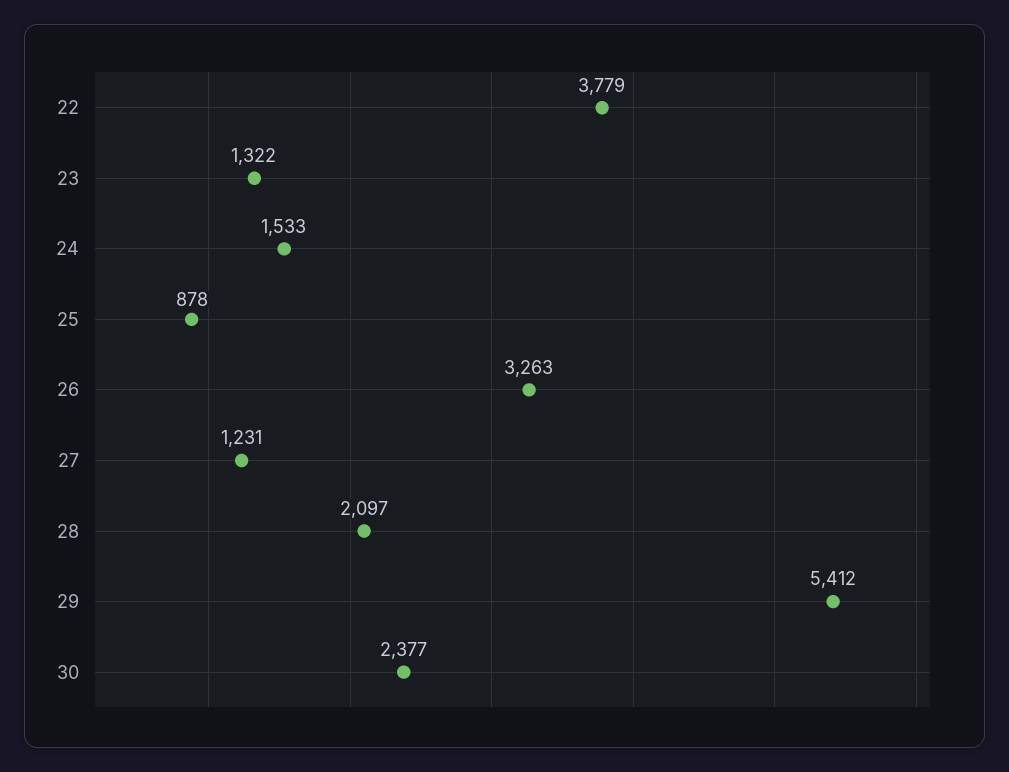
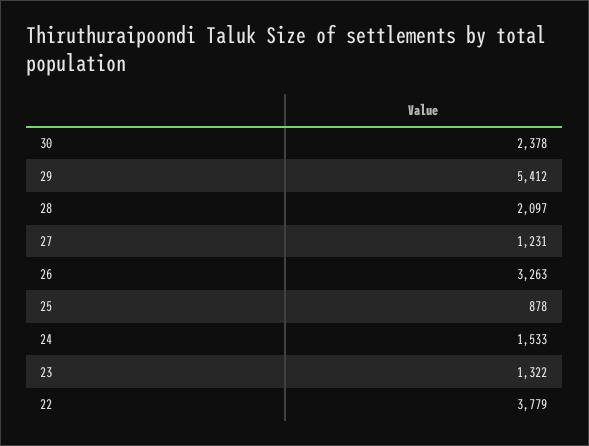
30: 2377 -> 2378

